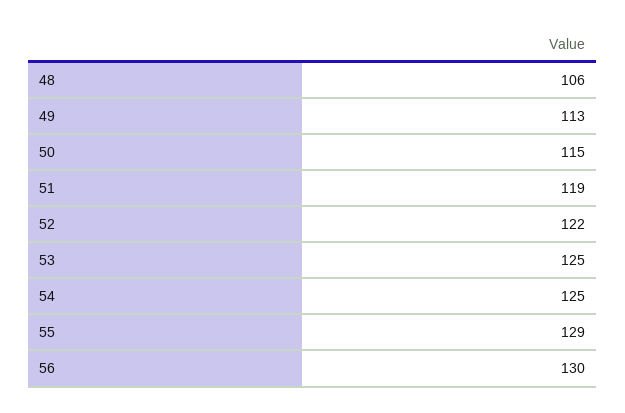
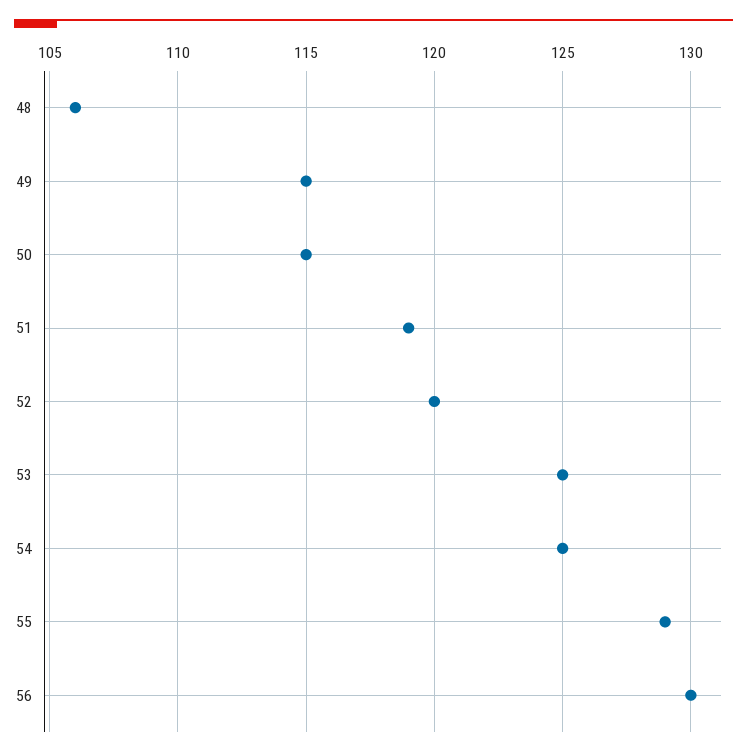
49: 113 -> 115
52: 122 -> 120

